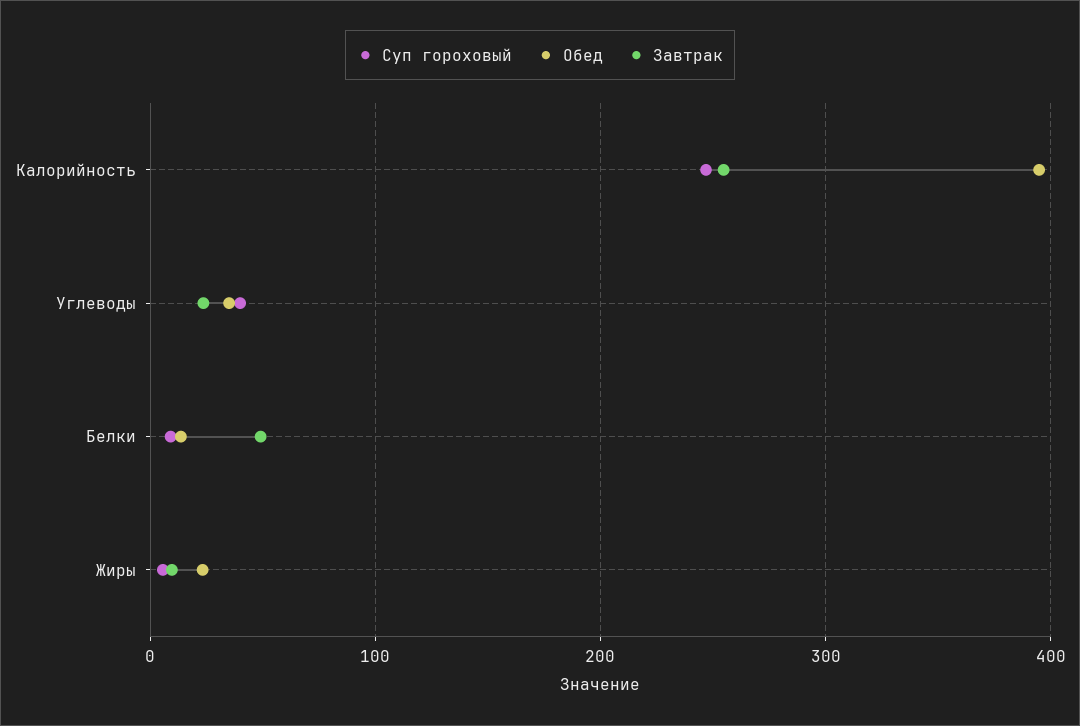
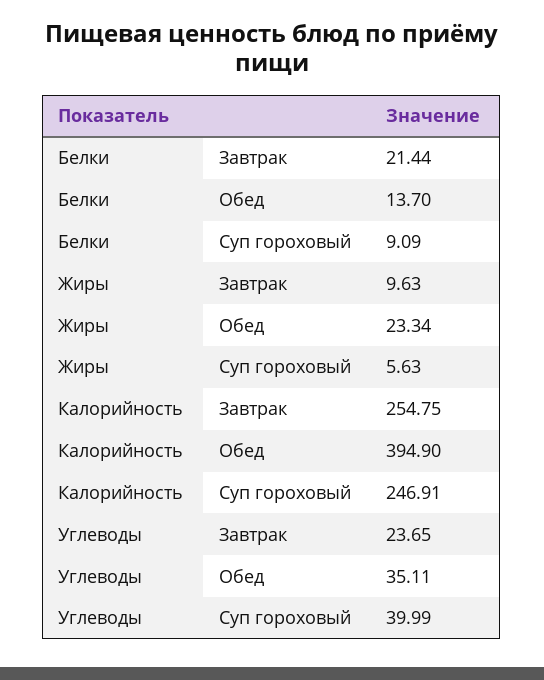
Завтрак, Белки: 50 -> 21.44

